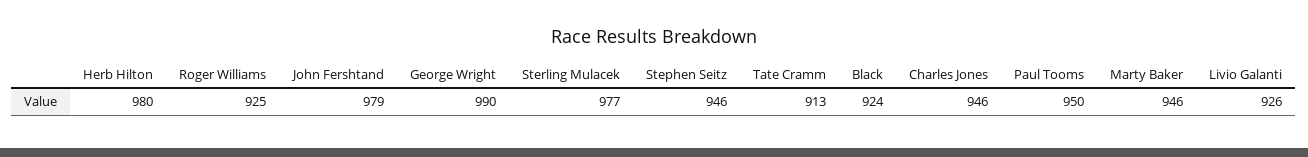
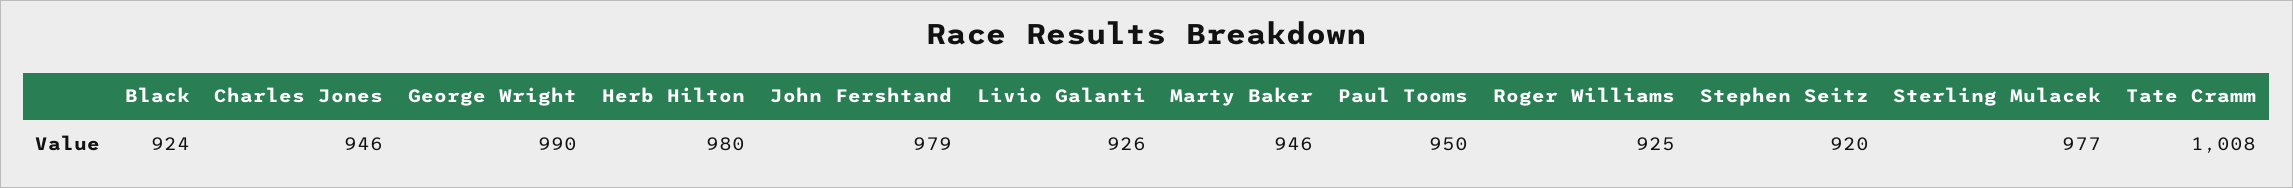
Stephen Seitz: 946 -> 920
Tate Cramm: 913 -> 1008

